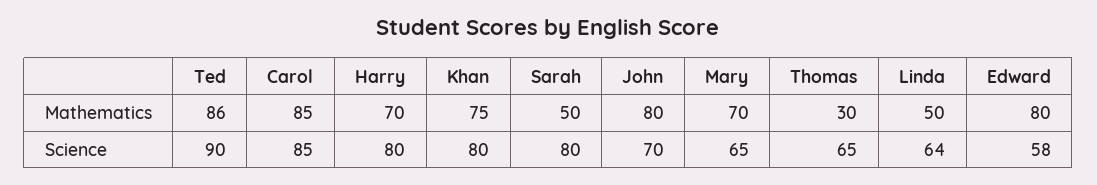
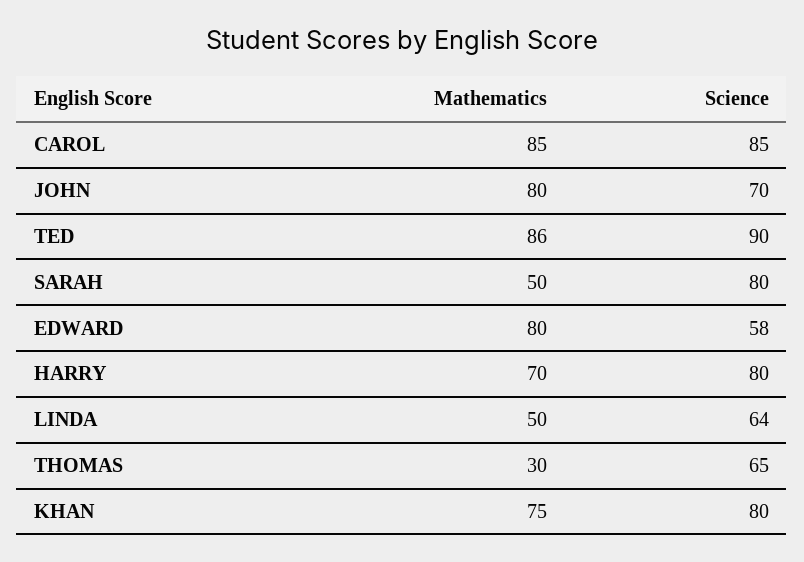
Mary, Mathematics: 70 -> none
Mary, Science: 65 -> none

